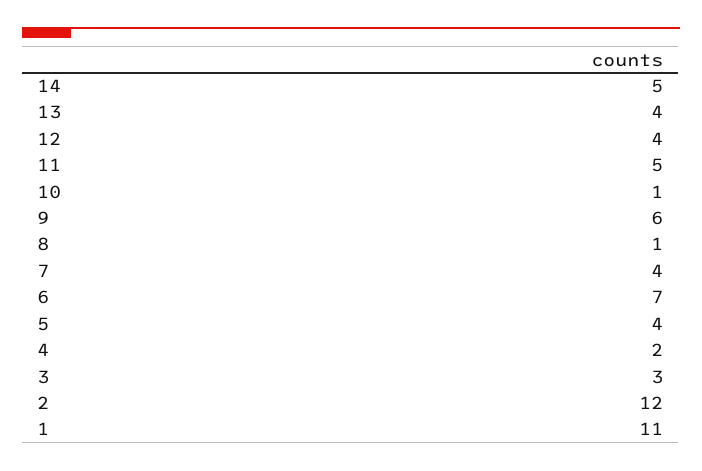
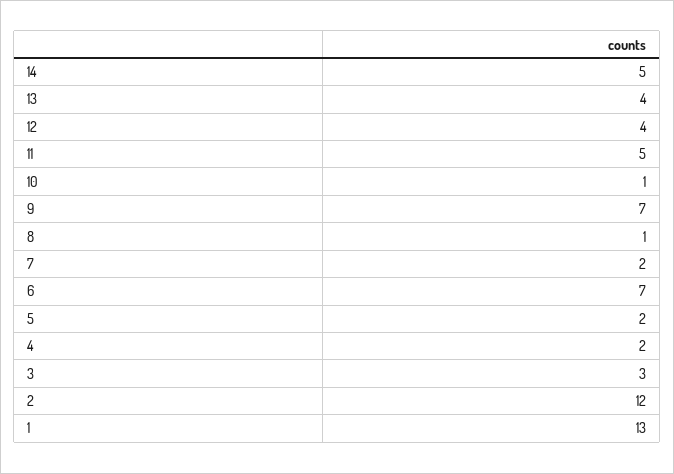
9: 6 -> 7
7: 4 -> 2
5: 4 -> 2
1: 11 -> 13

